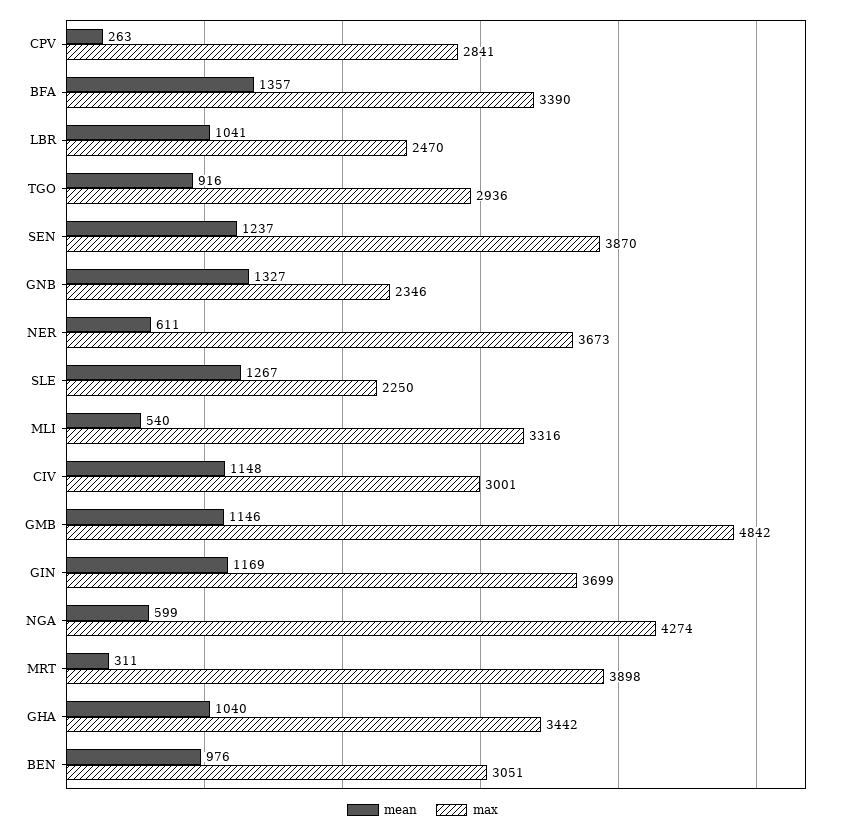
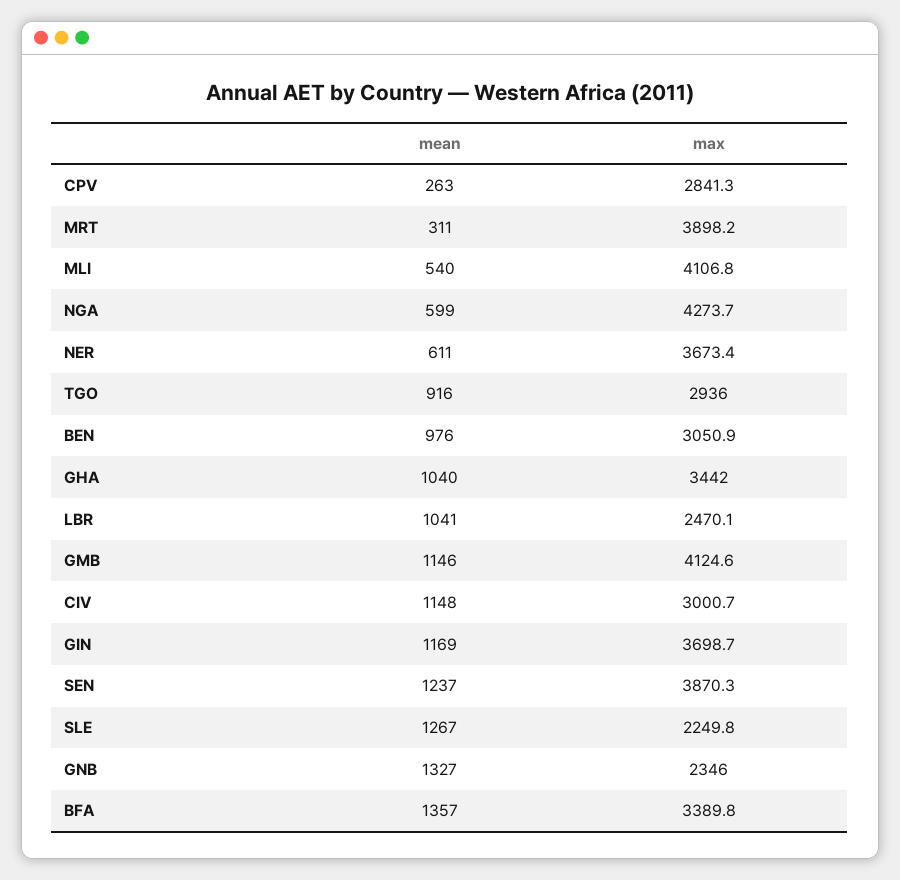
max, MLI: 3316 -> 4106.8
max, GMB: 4842 -> 4124.6

